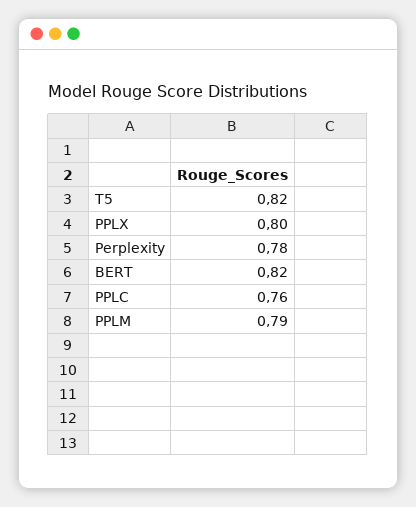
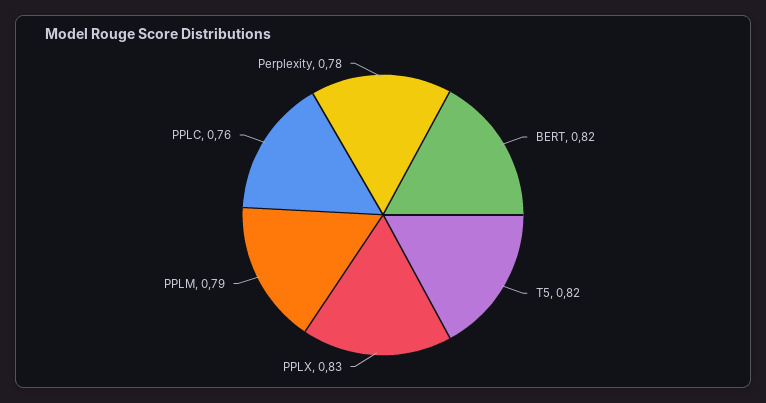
PPLX: 0.8 -> 0.83

